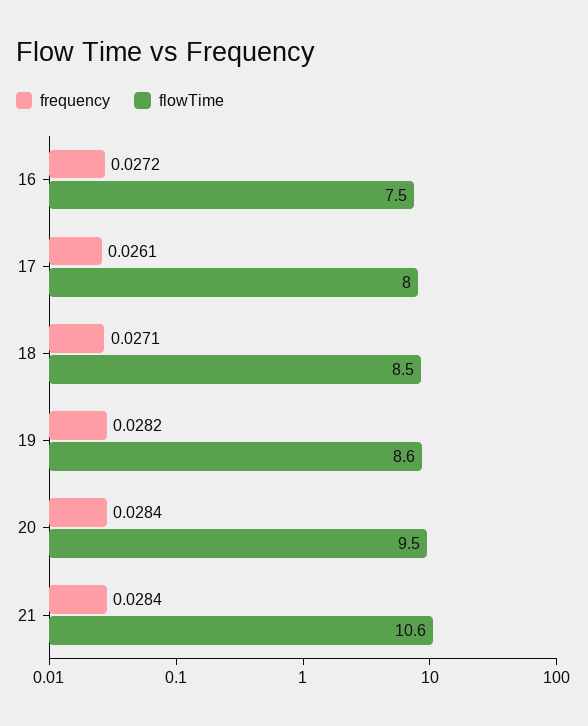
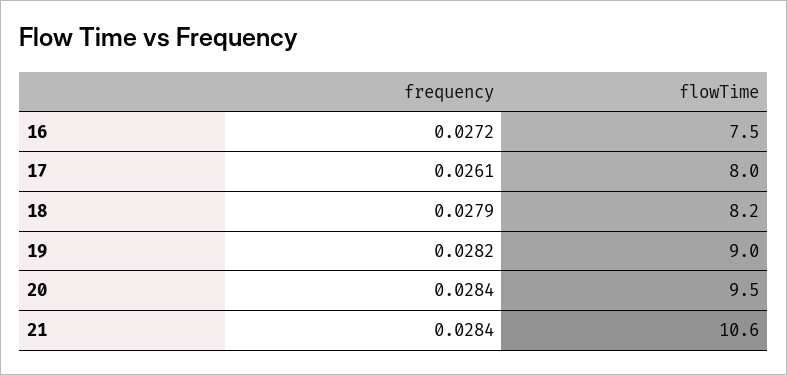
frequency, 18: 0.0271 -> 0.0279
flowTime, 18: 8.5 -> 8.2
flowTime, 19: 8.6 -> 9

